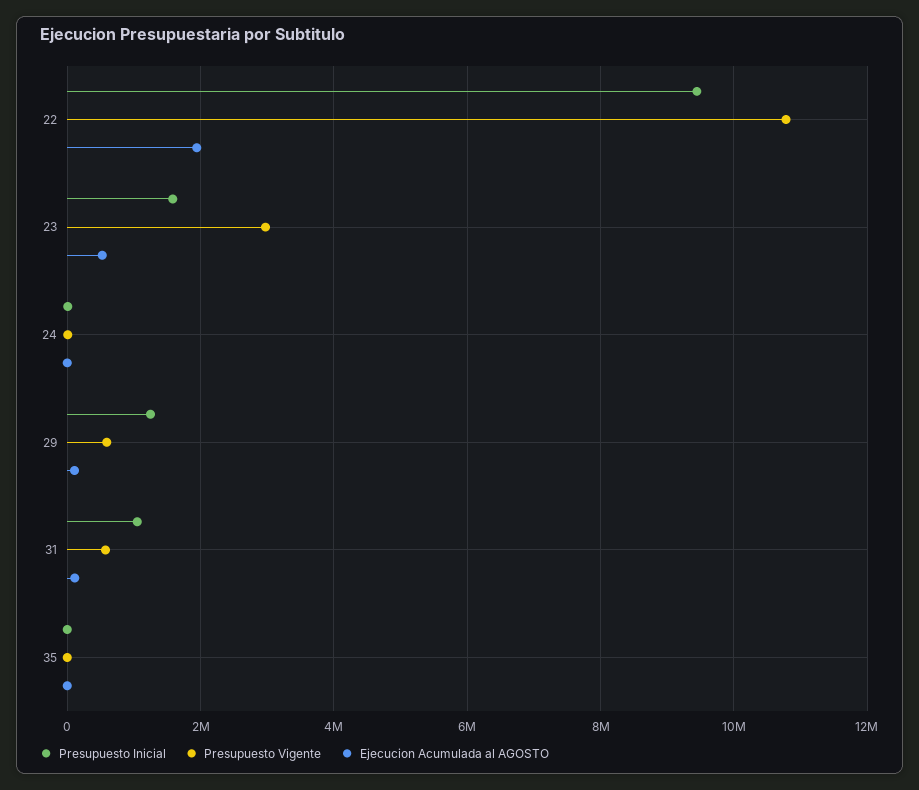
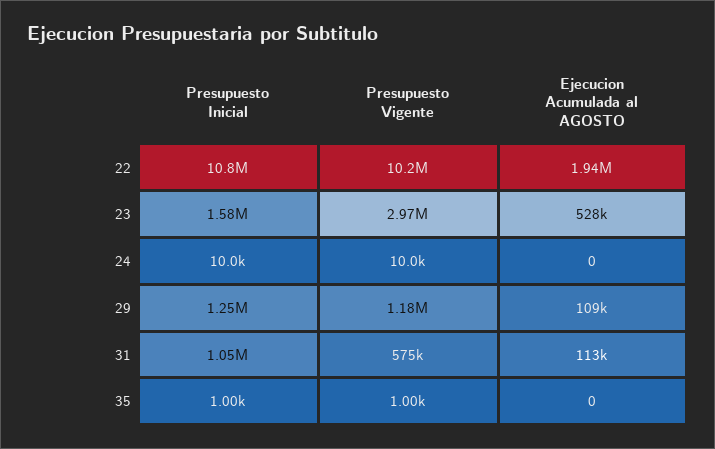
Presupuesto Inicial, 22: 9400000 -> 10800000
Presupuesto Vigente, 22: 10800000 -> 10200000
Presupuesto Vigente, 29: 600000 -> 1180000

